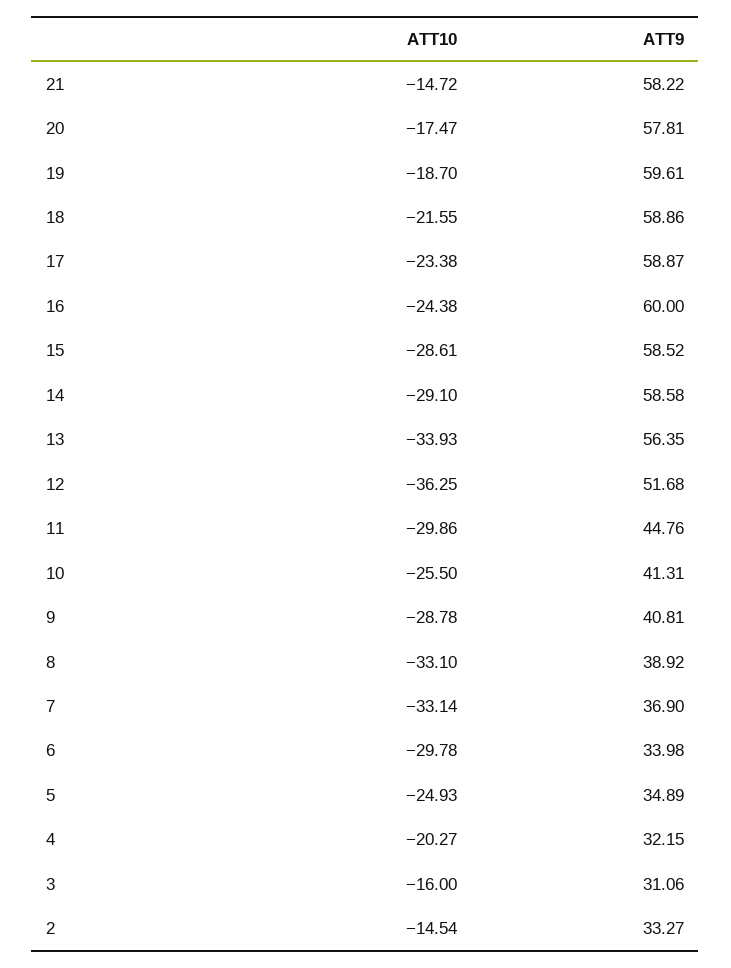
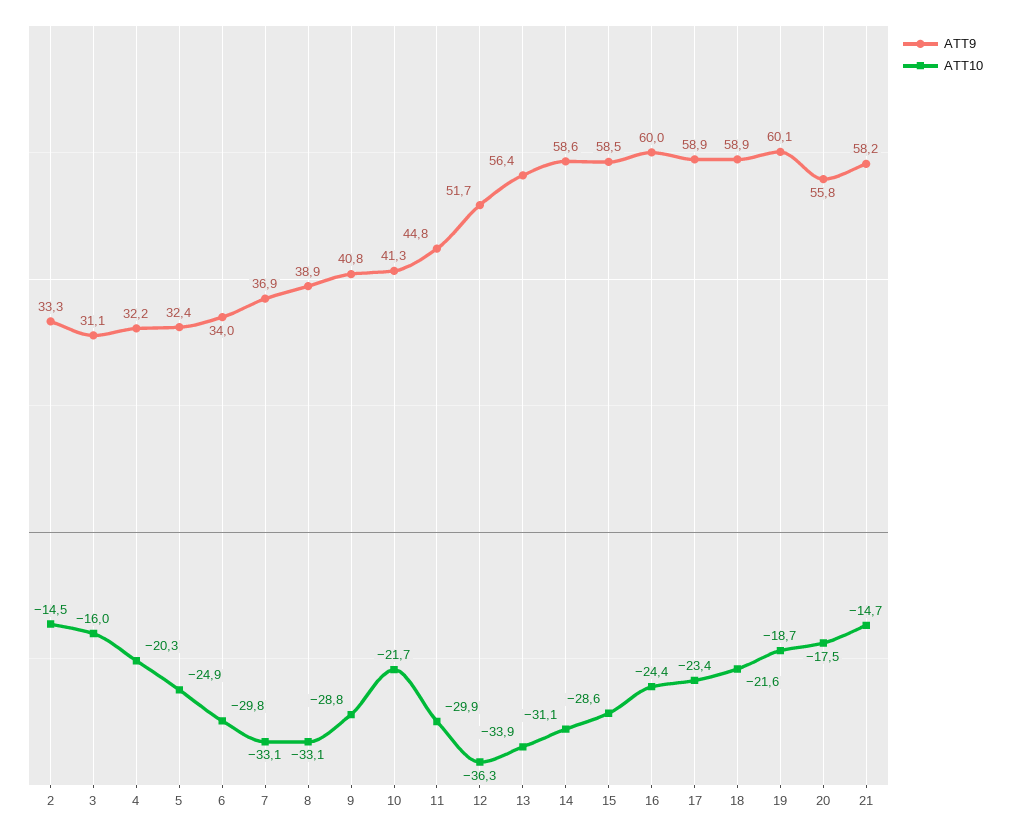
ATT9, 20: 57.81 -> 55.8
ATT9, 19: 59.61 -> 60.1
ATT10, 14: -29.1 -> -31.1
ATT10, 10: -25.5 -> -21.7
ATT9, 5: 34.89 -> 32.4

